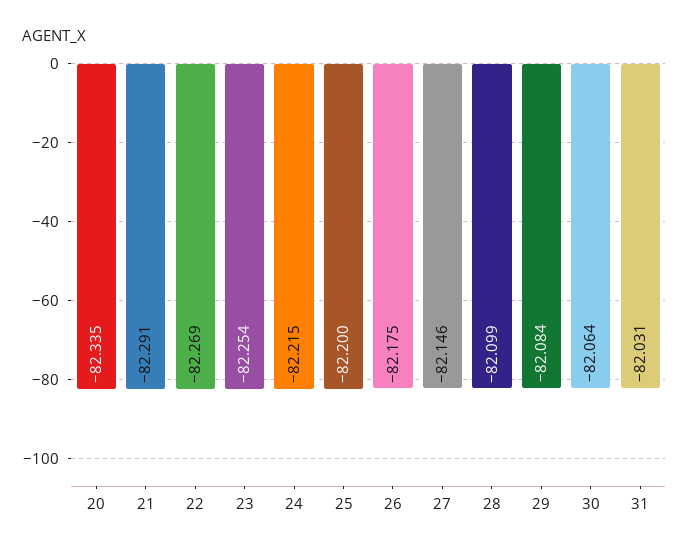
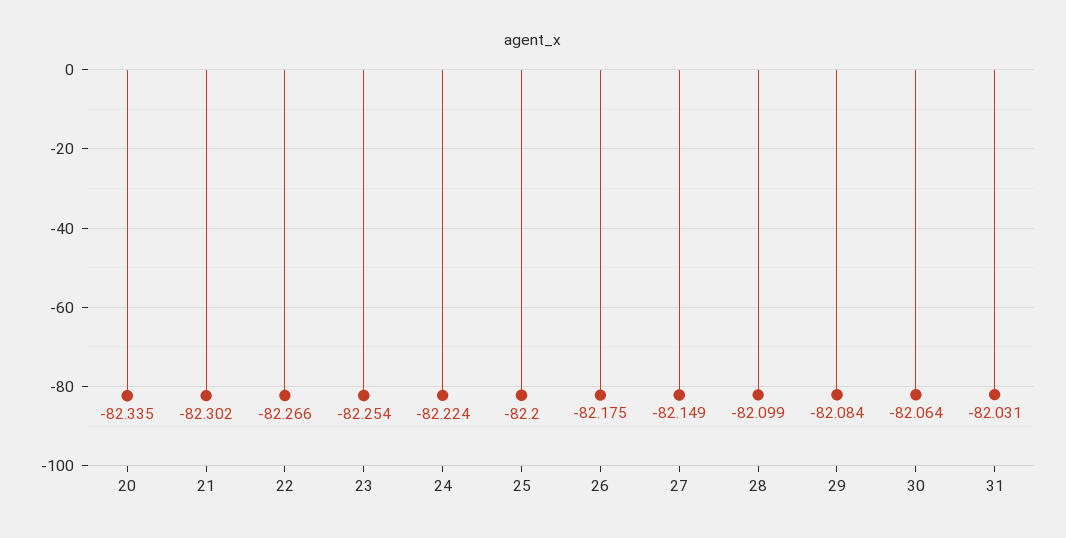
21: -82.291 -> -82.302
22: -82.269 -> -82.266
24: -82.215 -> -82.224
27: -82.146 -> -82.149

